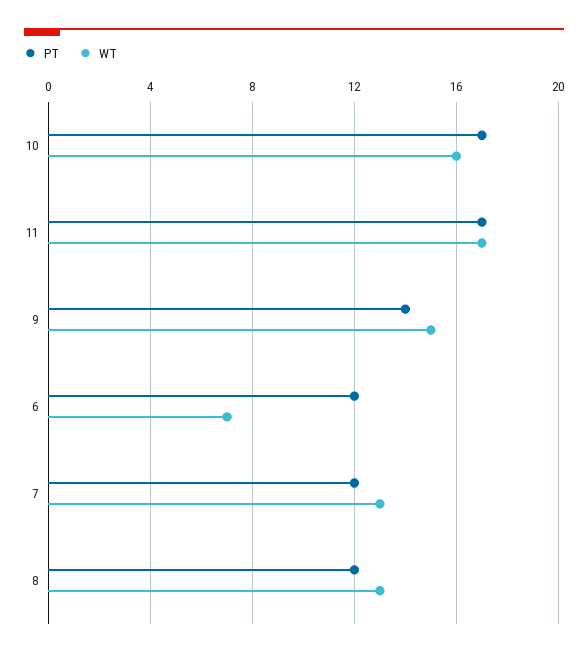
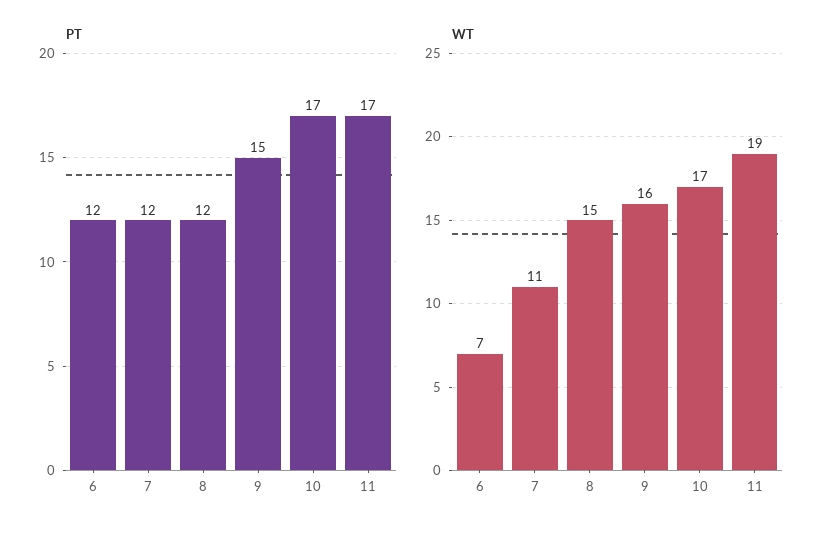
WT, 10: 16 -> 17
WT, 11: 17 -> 19
PT, 9: 14 -> 15
WT, 9: 15 -> 16
WT, 7: 13 -> 11
WT, 8: 13 -> 15

